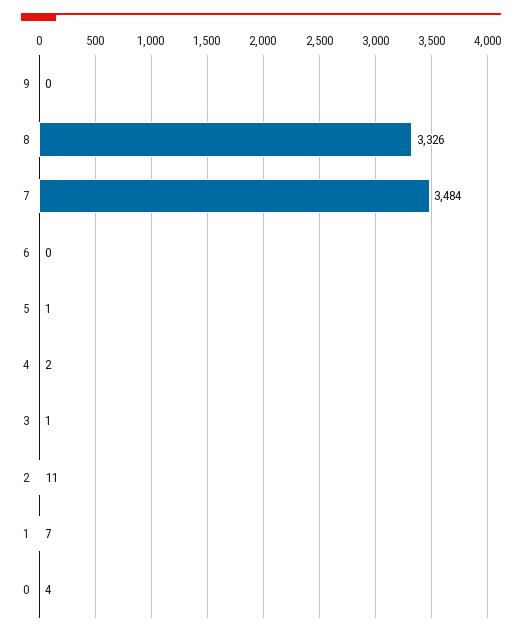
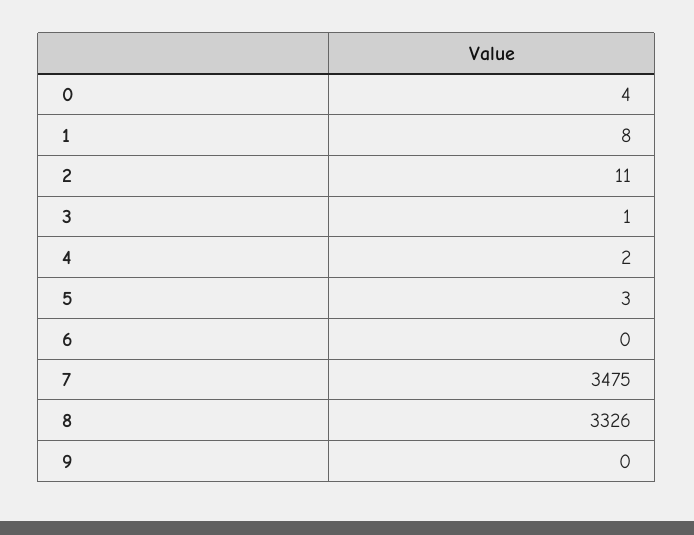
7: 3484 -> 3475
5: 1 -> 3
1: 7 -> 8

